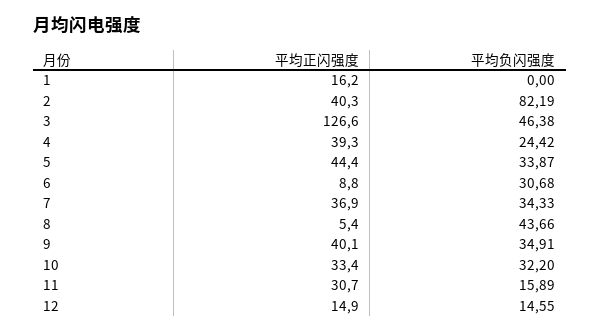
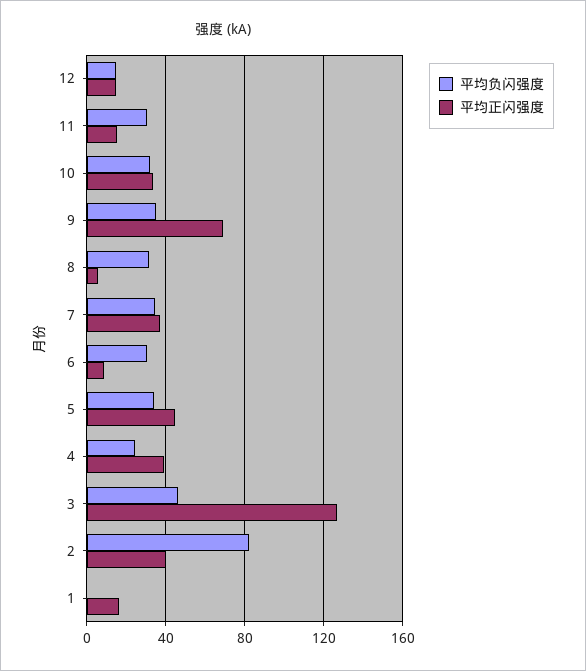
平均负闪强度, 8: 43.66 -> 30
平均正闪强度, 9: 40.1 -> 70
平均正闪强度, 11: 30.7 -> 15
平均负闪强度, 11: 15.89 -> 30

